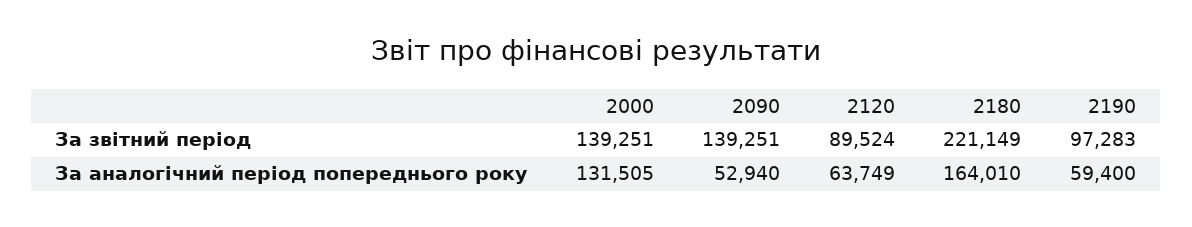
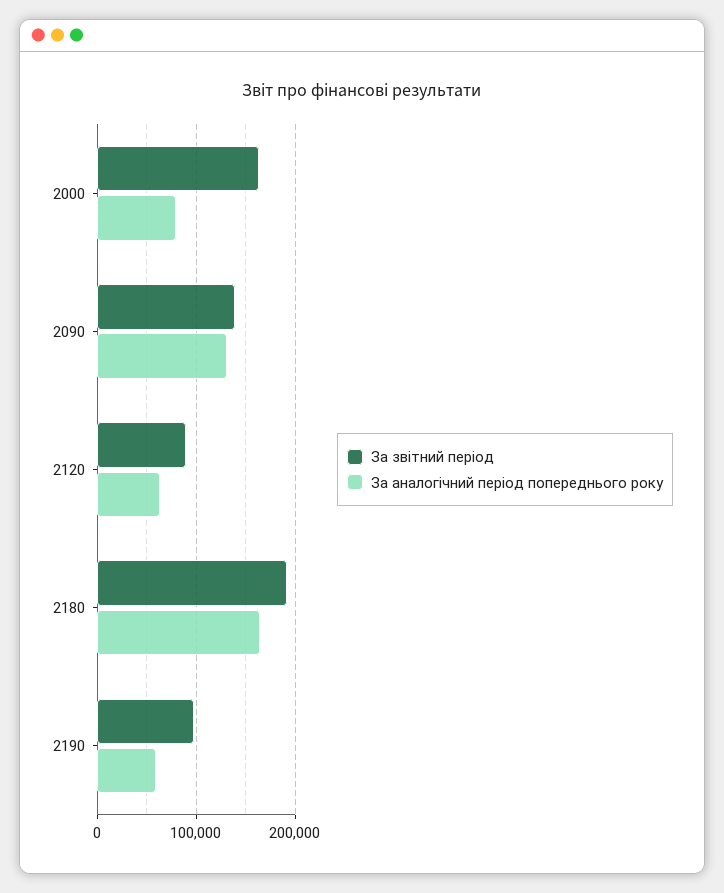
За звітний період, 2000: 139251 -> 160000
За звітний період, 2180: 221149 -> 190000
За аналогічний період попереднього року, 2000: 131505 -> 80000
За аналогічний період попереднього року, 2090: 52940 -> 130000

